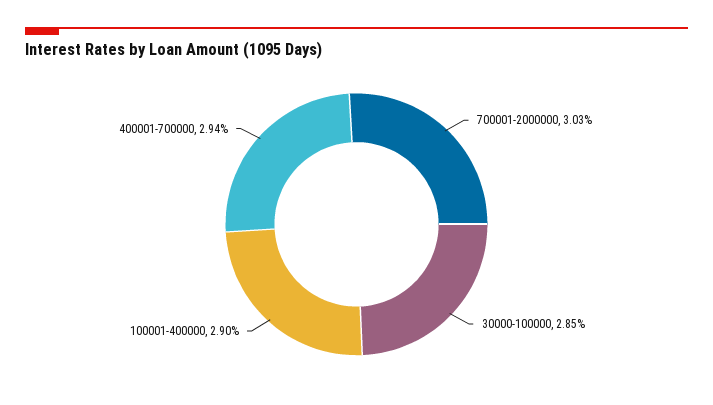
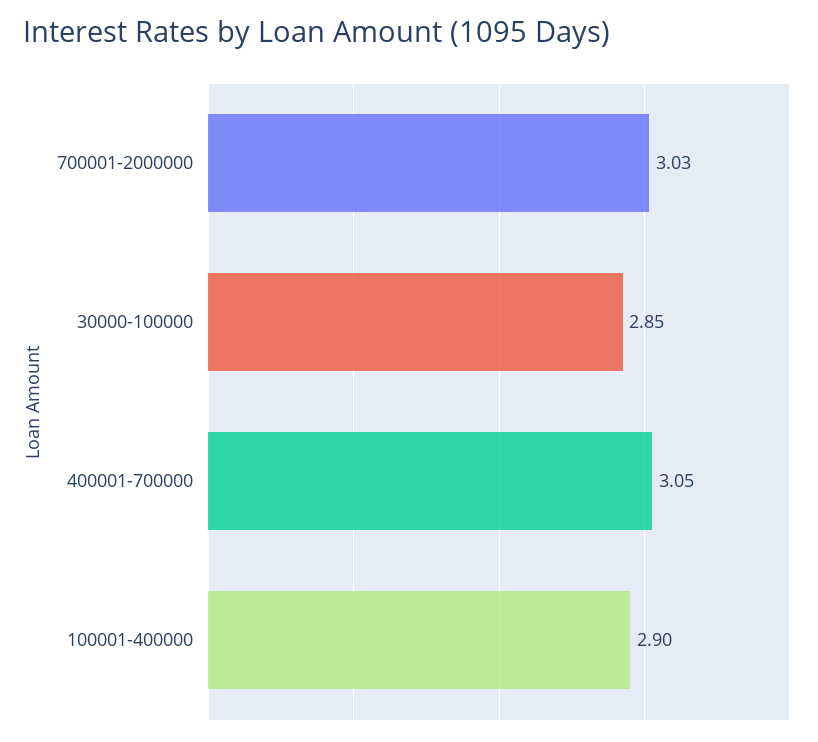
400001-700000: 2.94 -> 3.05

